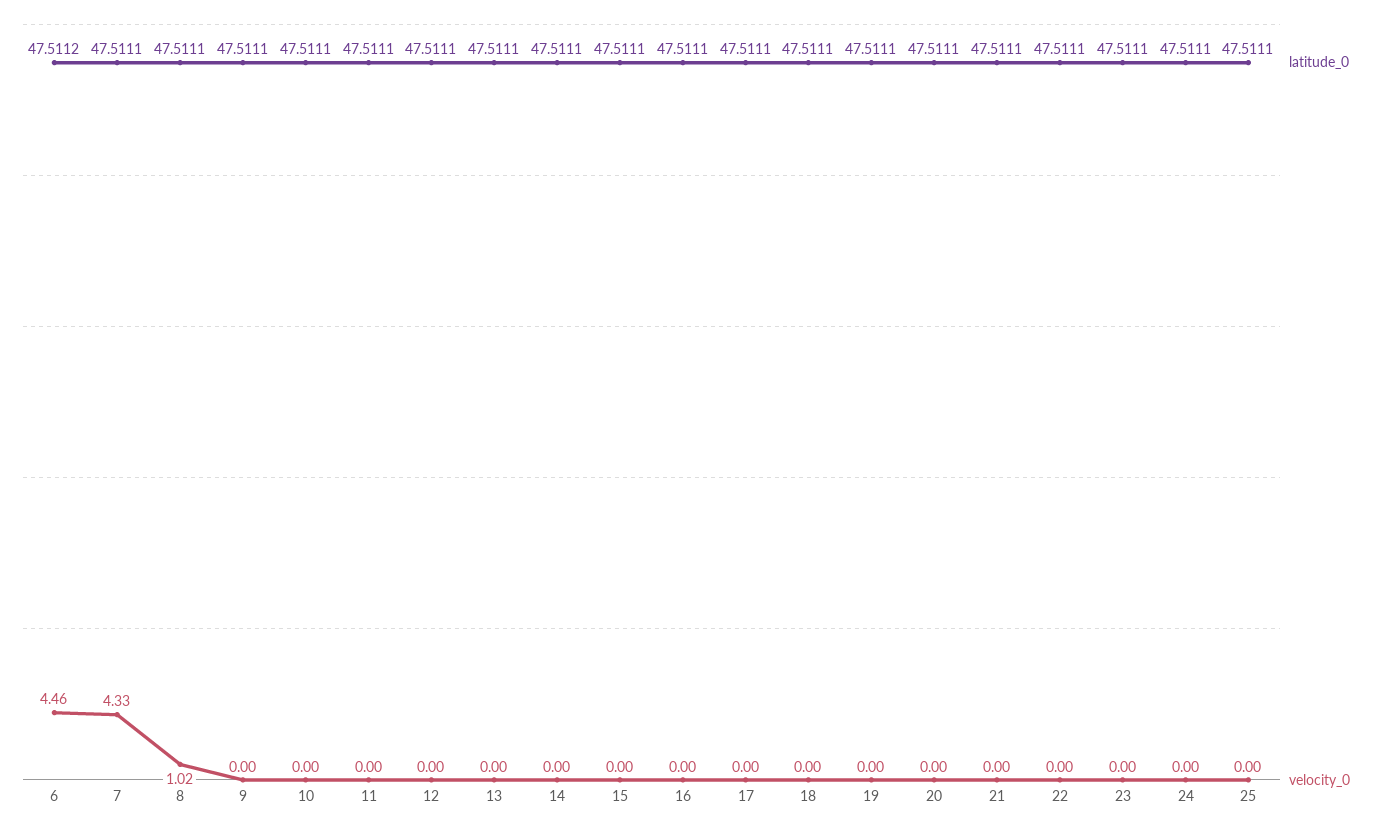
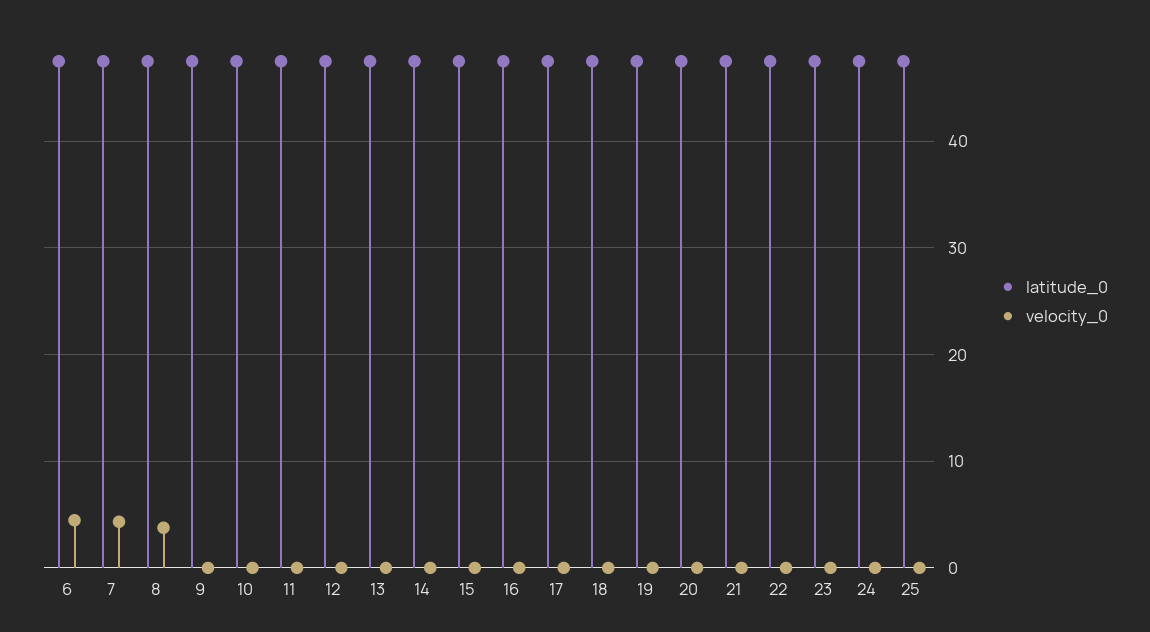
velocity_0, 8: 1.02 -> 4

